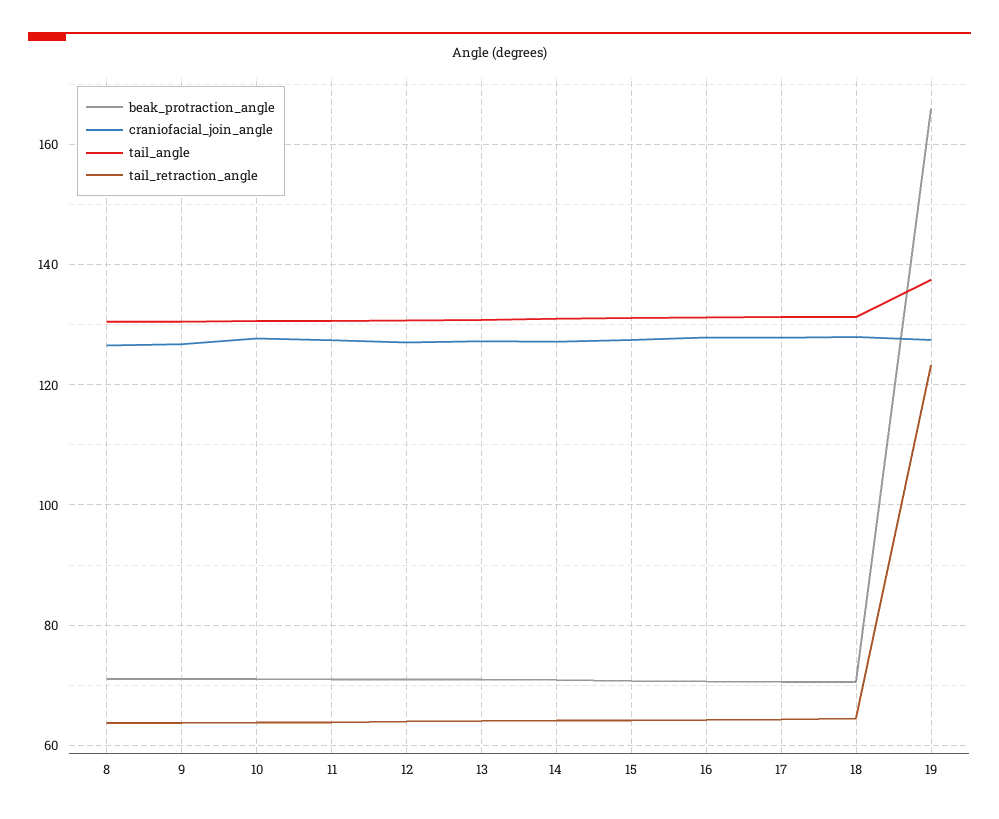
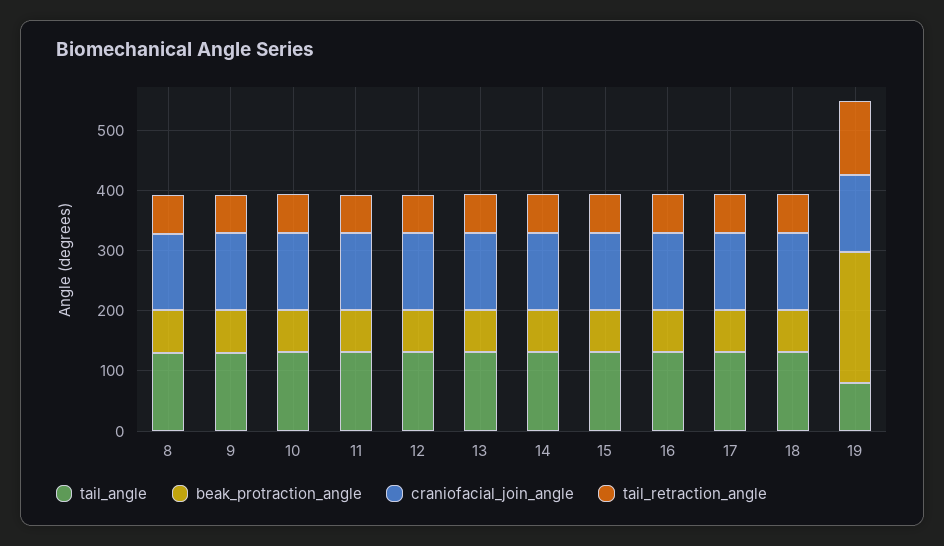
beak_protraction_angle, 19: 166 -> 220
tail_angle, 19: 138 -> 80

